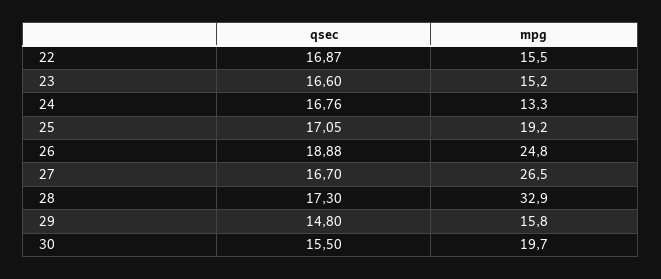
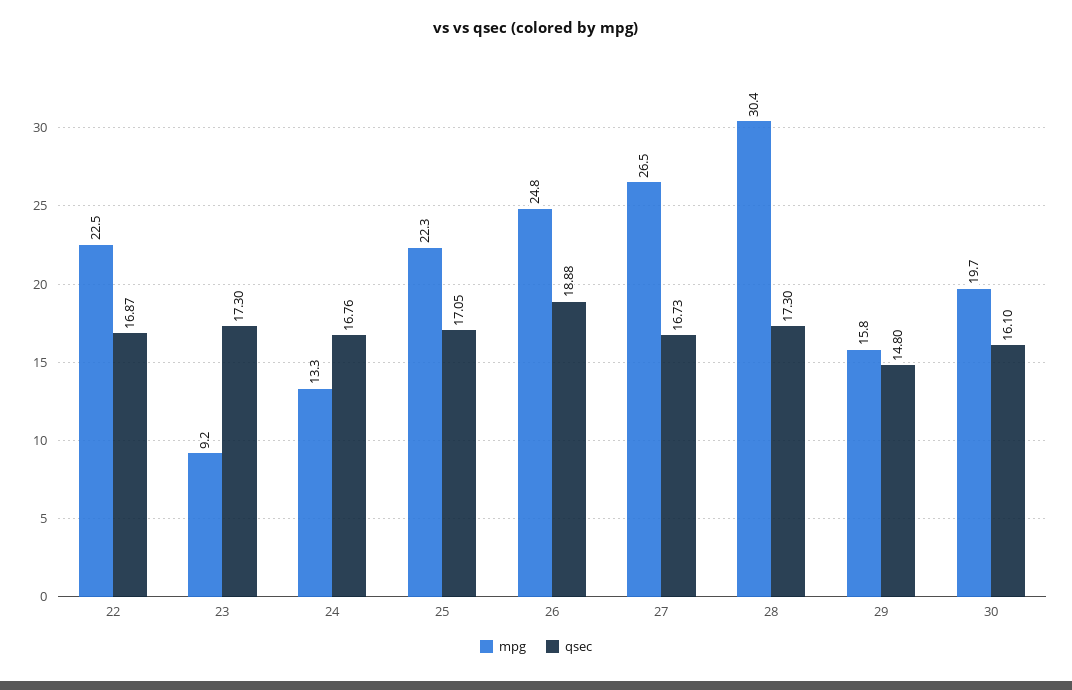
mpg, 22: 15.5 -> 22.5
qsec, 23: 16.6 -> 17.3
mpg, 23: 15.2 -> 9.2
mpg, 25: 19.2 -> 22.3
qsec, 27: 16.7 -> 16.73
mpg, 28: 32.9 -> 30.4
qsec, 30: 15.5 -> 16.1

